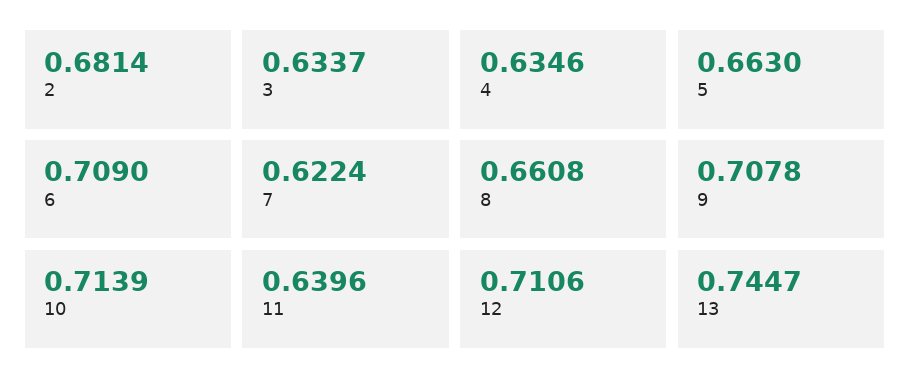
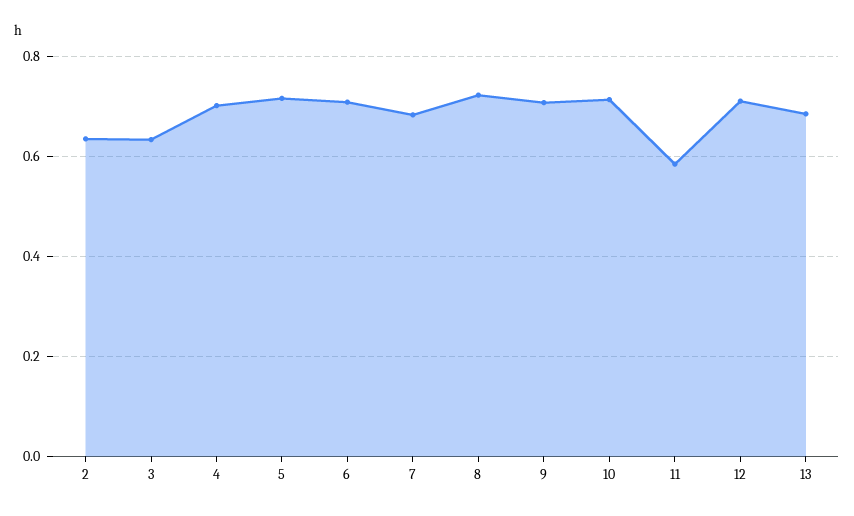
2: 0.6814 -> 0.64
4: 0.6346 -> 0.7
5: 0.663 -> 0.72
7: 0.6224 -> 0.68
8: 0.6608 -> 0.72
11: 0.6396 -> 0.58
13: 0.7447 -> 0.68

